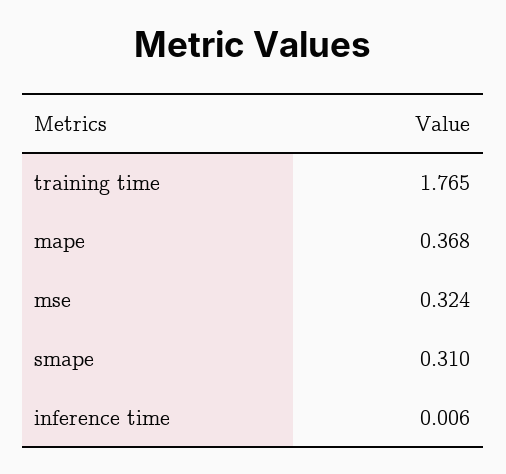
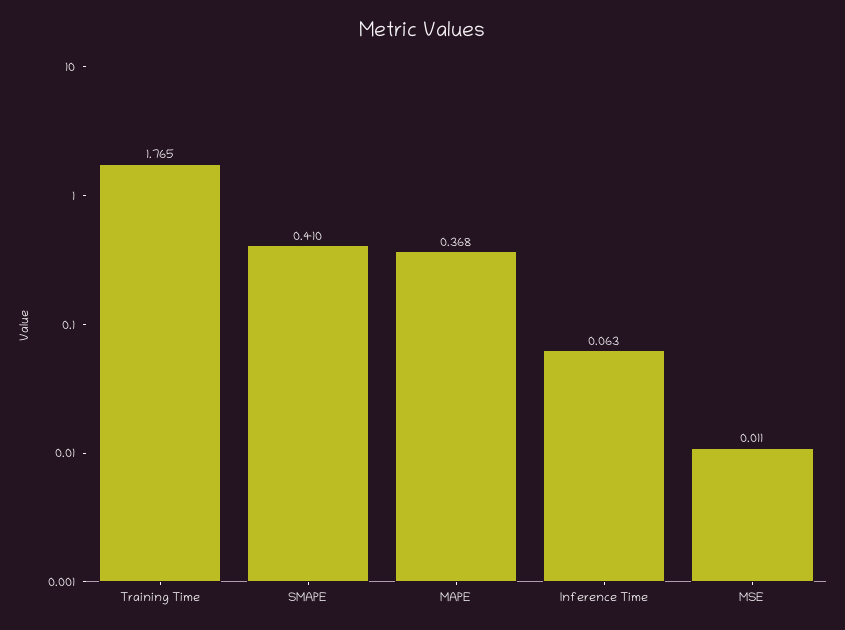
mse: 0.324 -> 0.011
smape: 0.31 -> 0.41
inference time: 0.006 -> 0.063

